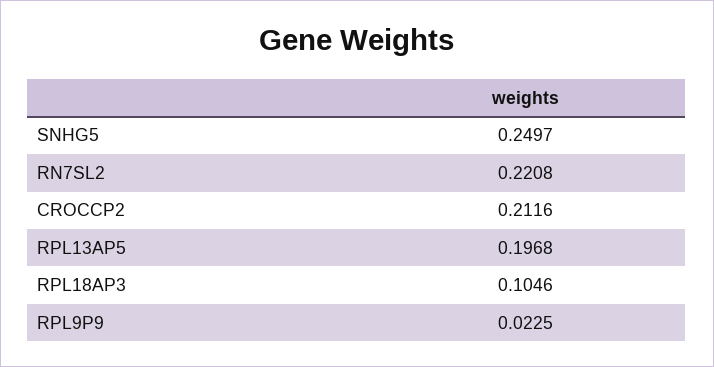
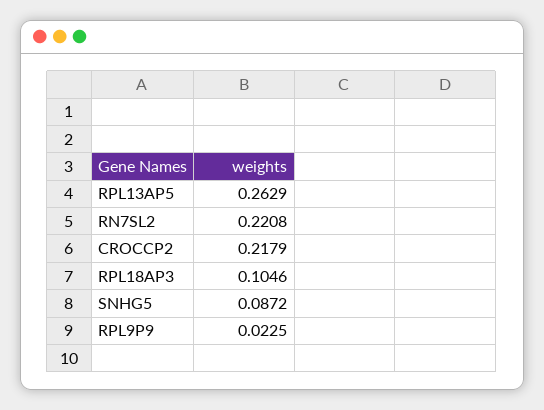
SNHG5: 0.2497 -> 0.0872
CROCCP2: 0.2116 -> 0.2179
RPL13AP5: 0.1968 -> 0.2629

